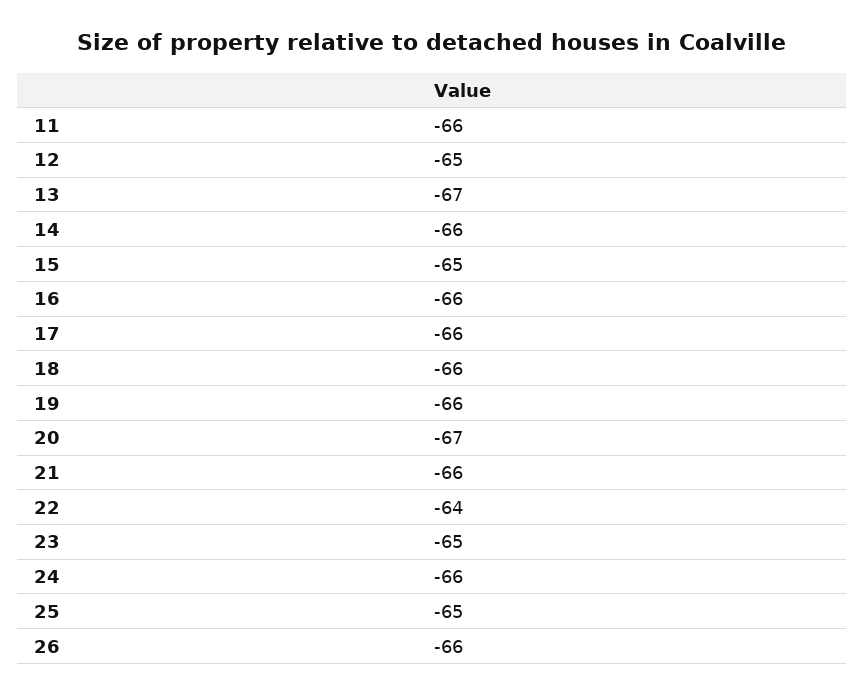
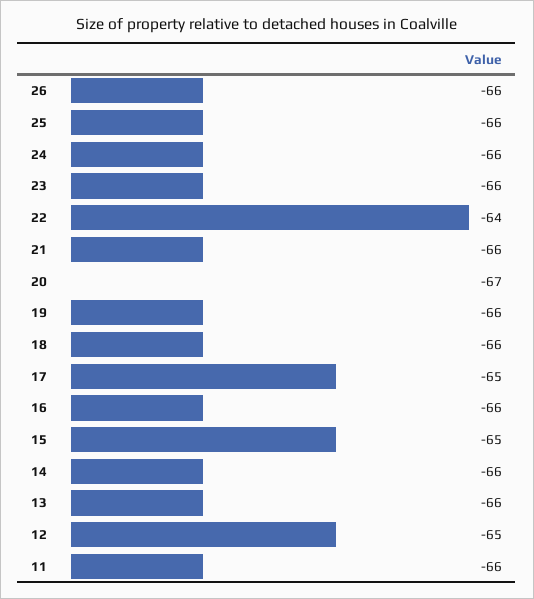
13: -67 -> -66
17: -66 -> -65
23: -65 -> -66
25: -65 -> -66

